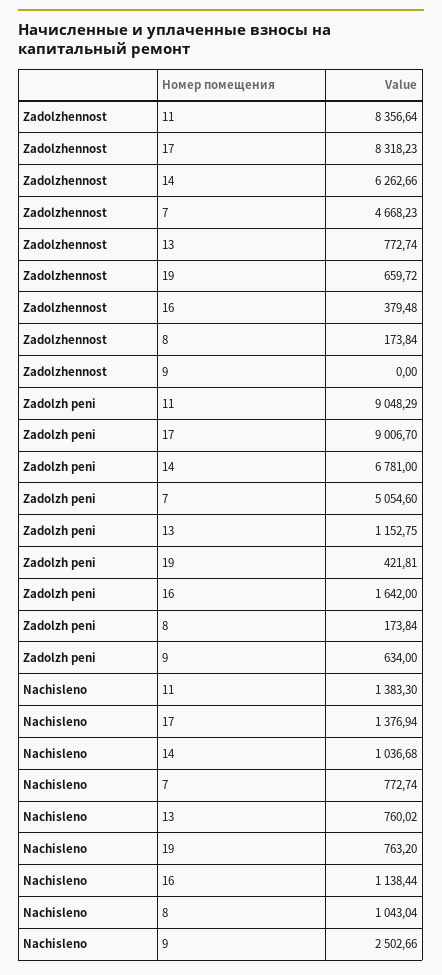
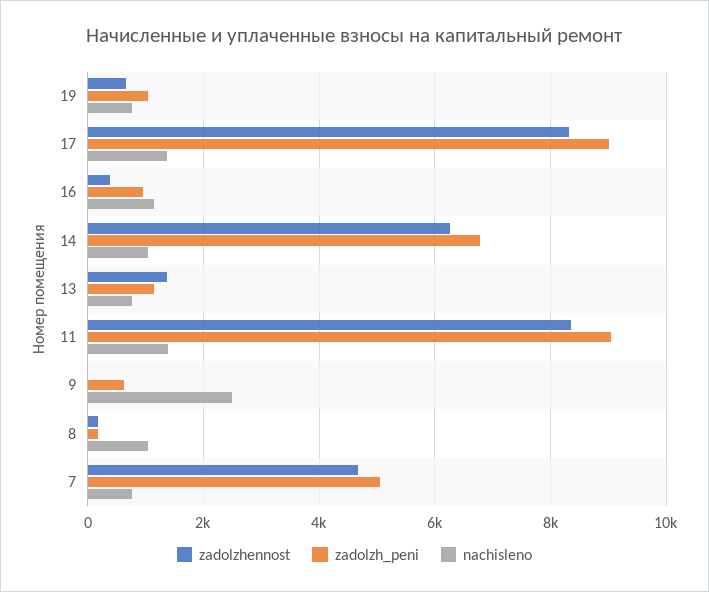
Zadolzhennost, 13: 772.74 -> 1400
Zadolzh peni, 19: 421.81 -> 1000
Zadolzh peni, 16: 1642 -> 1000

